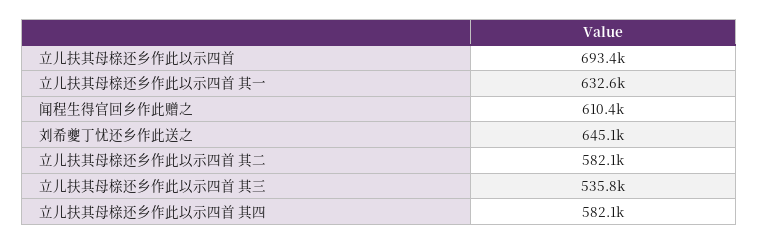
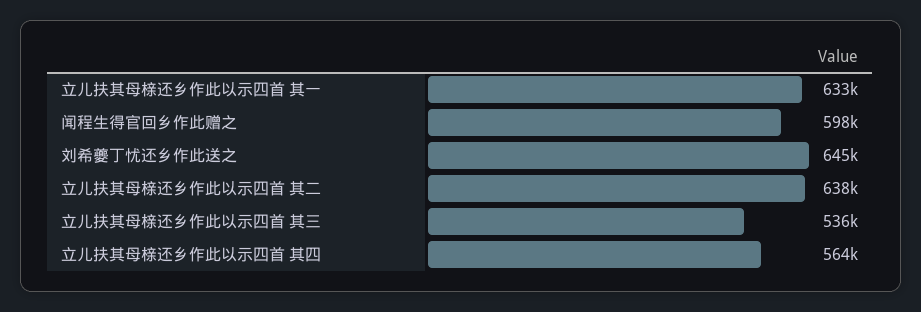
立儿扶其母榇还乡作此以示四首: 693400 -> none
闻程生得官回乡作此赠之: 610400 -> 598000
立儿扶其母榇还乡作此以示四首 其二: 582100 -> 638000
立儿扶其母榇还乡作此以示四首 其四: 582100 -> 564000

